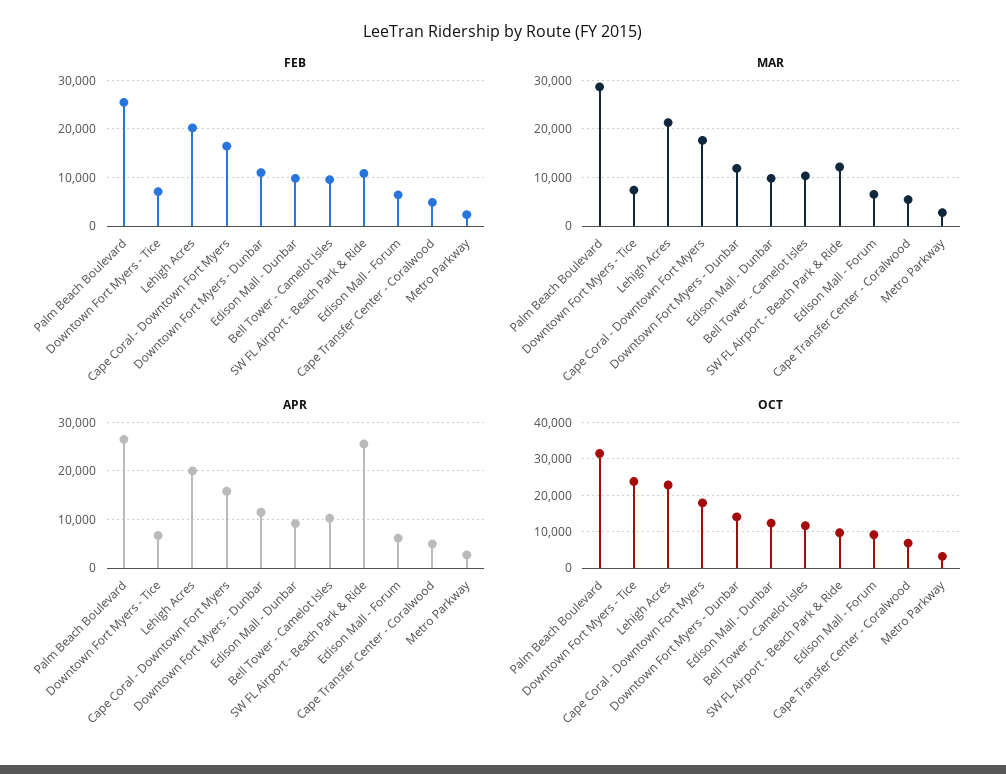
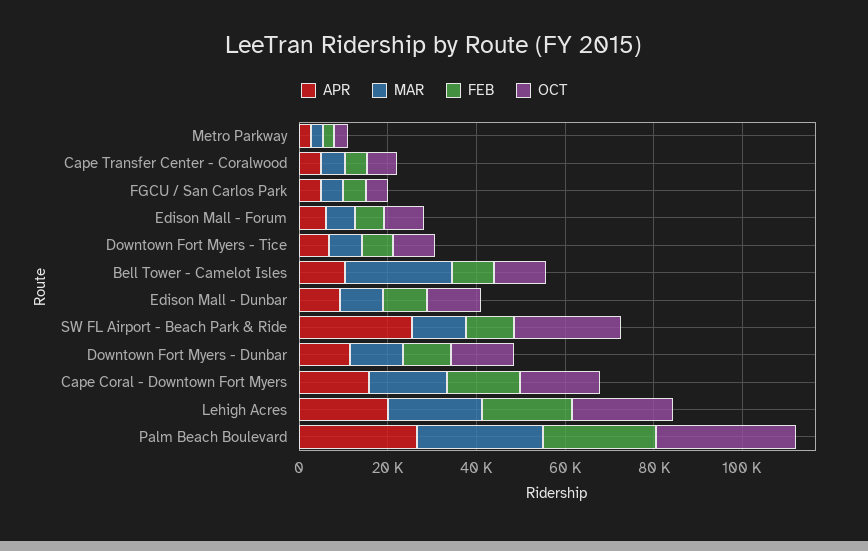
MAR, Bell Tower - Camelot Isles: 10000 -> 25000
OCT, Downtown Fort Myers - Tice: 24000 -> 10000
OCT, SW FL Airport - Beach Park & Ride: 10000 -> 25000
APR, FGCU / San Carlos Park: none -> 5000
MAR, FGCU / San Carlos Park: none -> 5000
FEB, FGCU / San Carlos Park: none -> 5000
OCT, FGCU / San Carlos Park: none -> 5000

